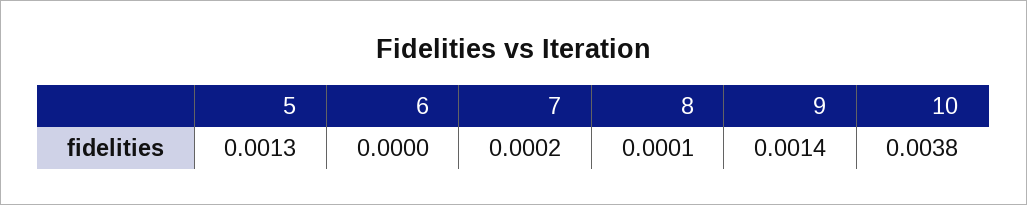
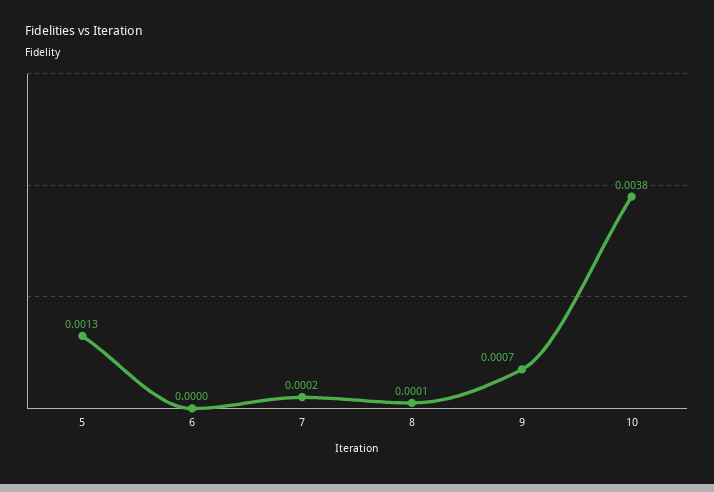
9: 0.0014 -> 0.0007

